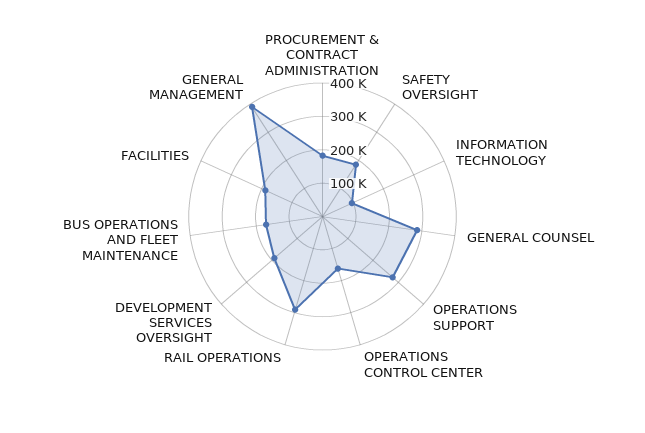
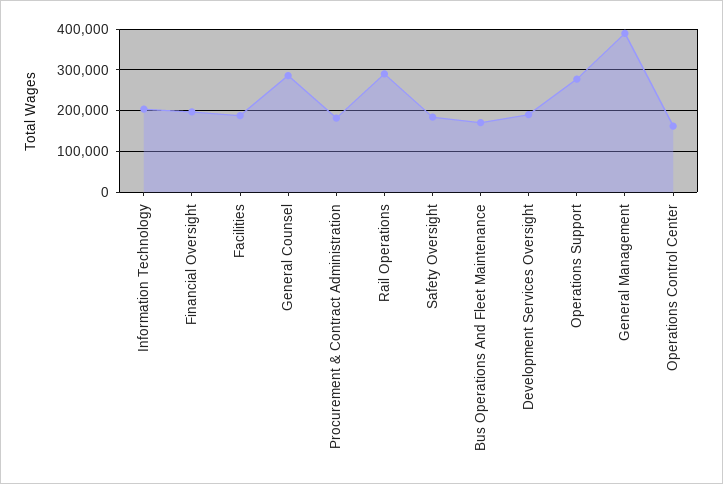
INFORMATION TECHNOLOGY: 100000 -> 200000
Financial Oversight: none -> 200000

